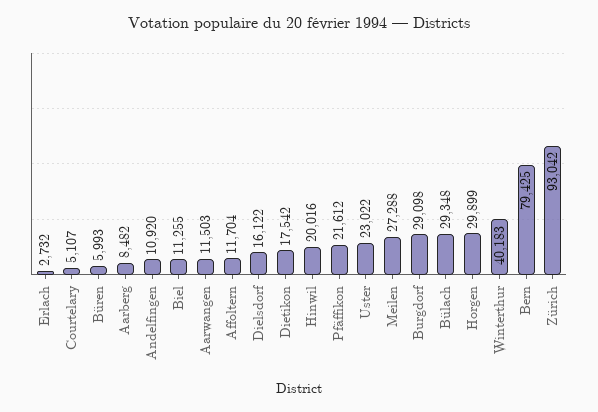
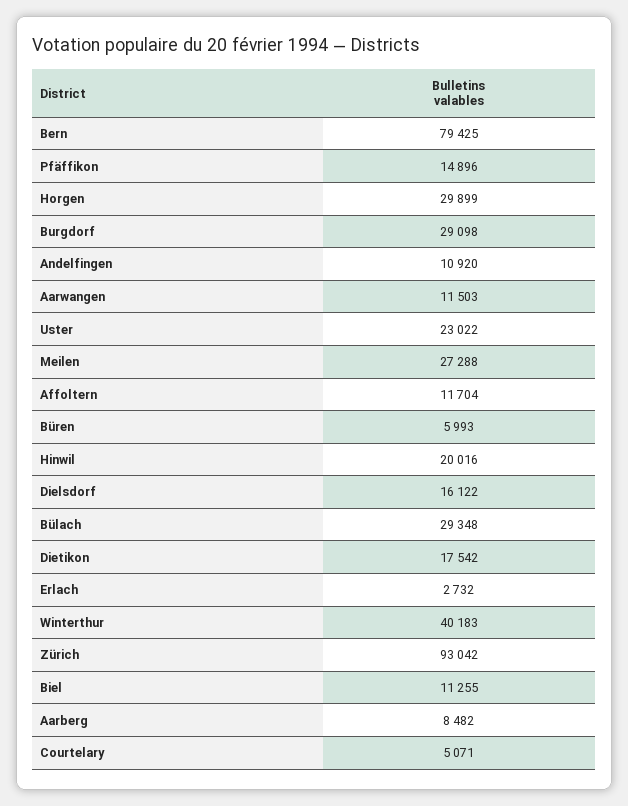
Courtelary: 5107 -> 5071
Pfäffikon: 21612 -> 14896

